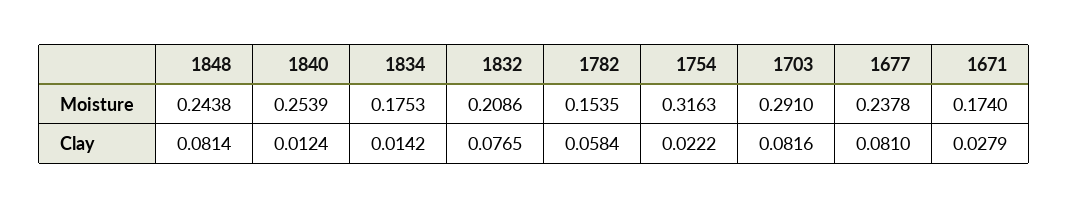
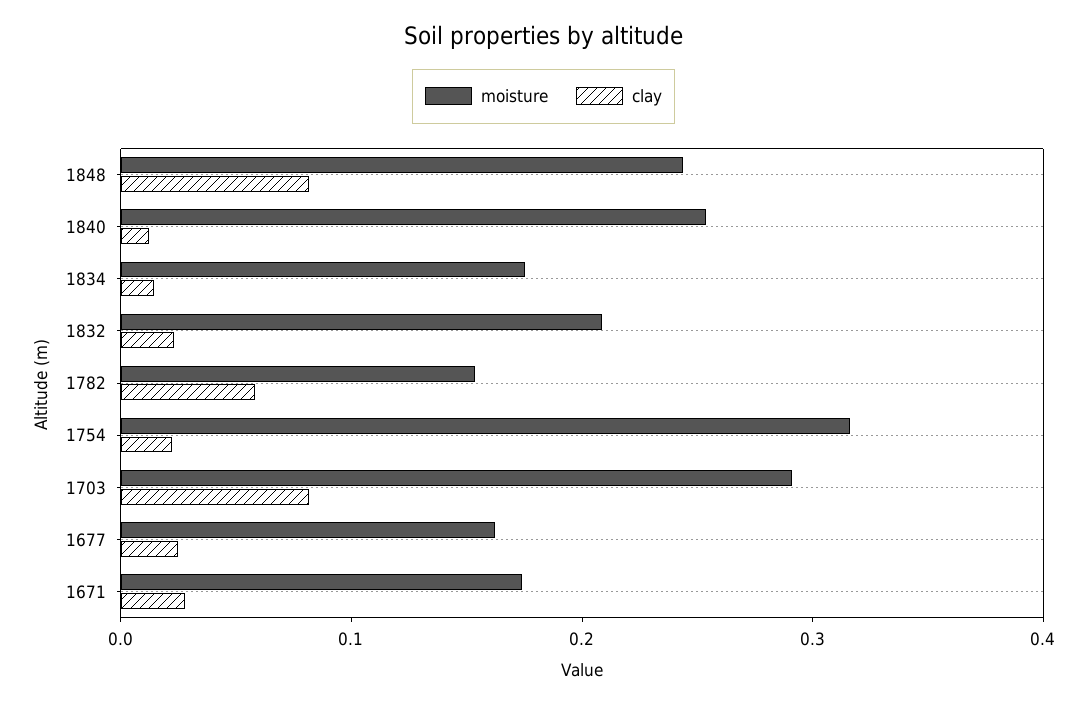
Moisture, 1677: 0.2378 -> 0.16
Clay, 1832: 0.0765 -> 0.02
Clay, 1677: 0.081 -> 0.02

